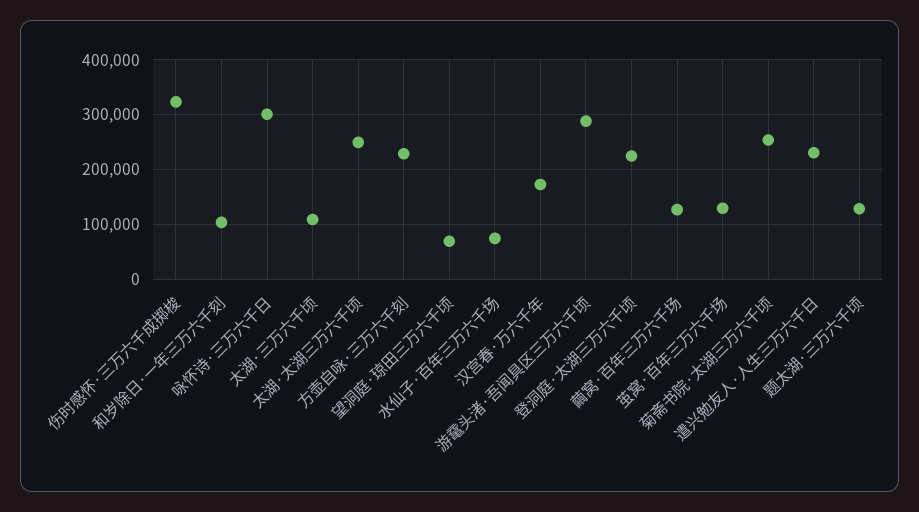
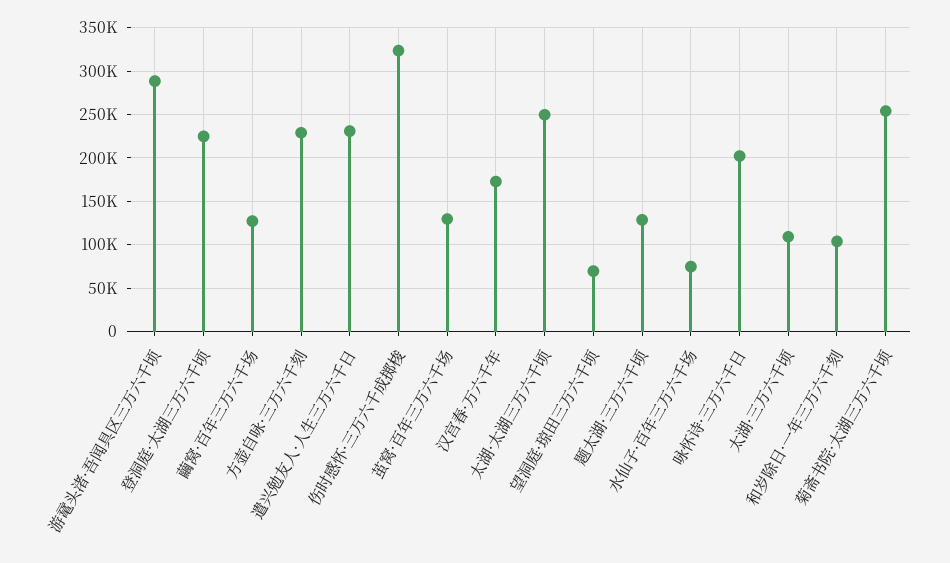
咏怀诗·三万六千日: 300000 -> 200000

